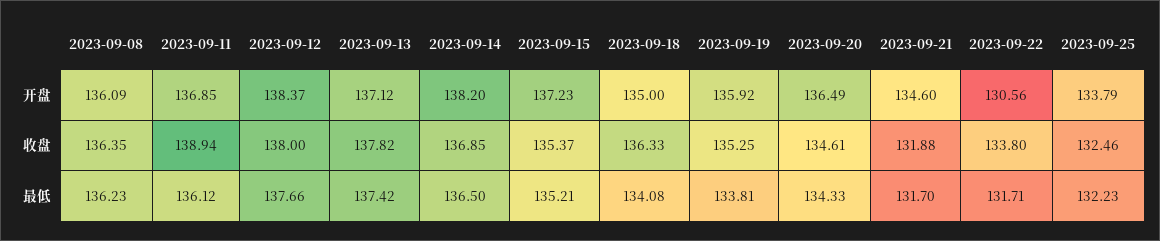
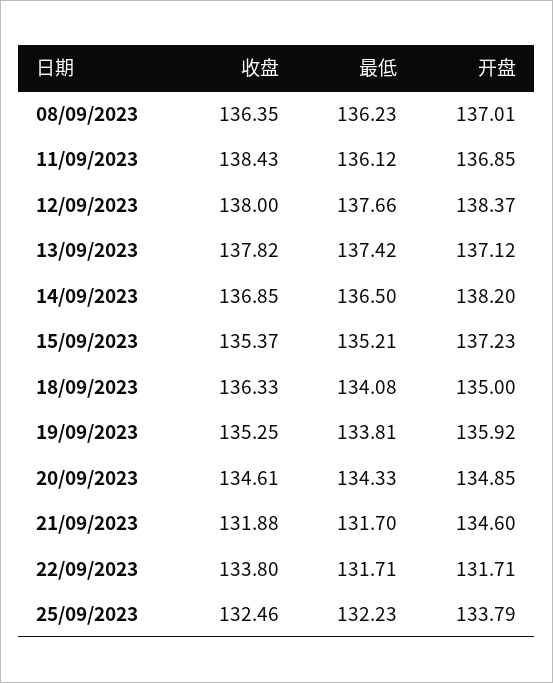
2023-09-08, 开盘: 136.09 -> 137.01
2023-09-20, 开盘: 136.49 -> 134.85
2023-09-22, 开盘: 130.56 -> 131.71
2023-09-11, 收盘: 138.94 -> 138.43

